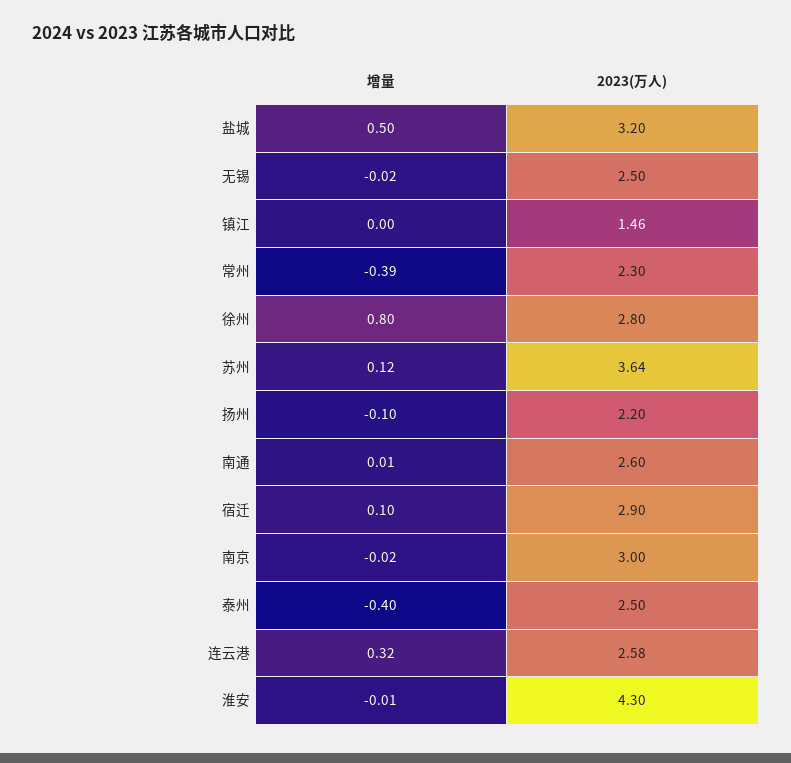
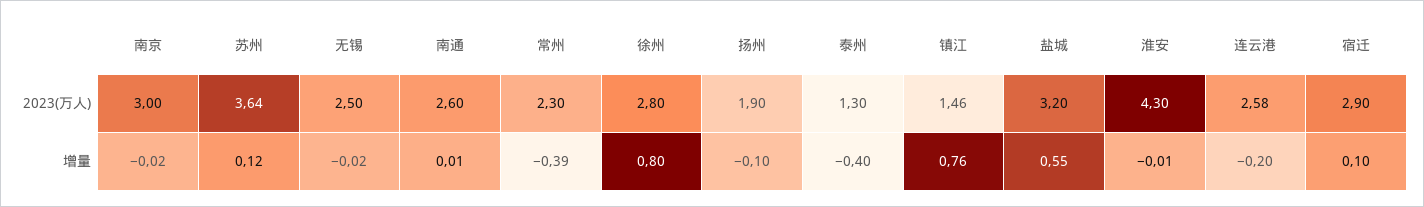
增量, 盐城: 0.5 -> 0.55
增量, 镇江: 0 -> 0.76
2023(万人), 扬州: 2.2 -> 1.9
2023(万人), 泰州: 2.5 -> 1.3
增量, 连云港: 0.32 -> -0.2

